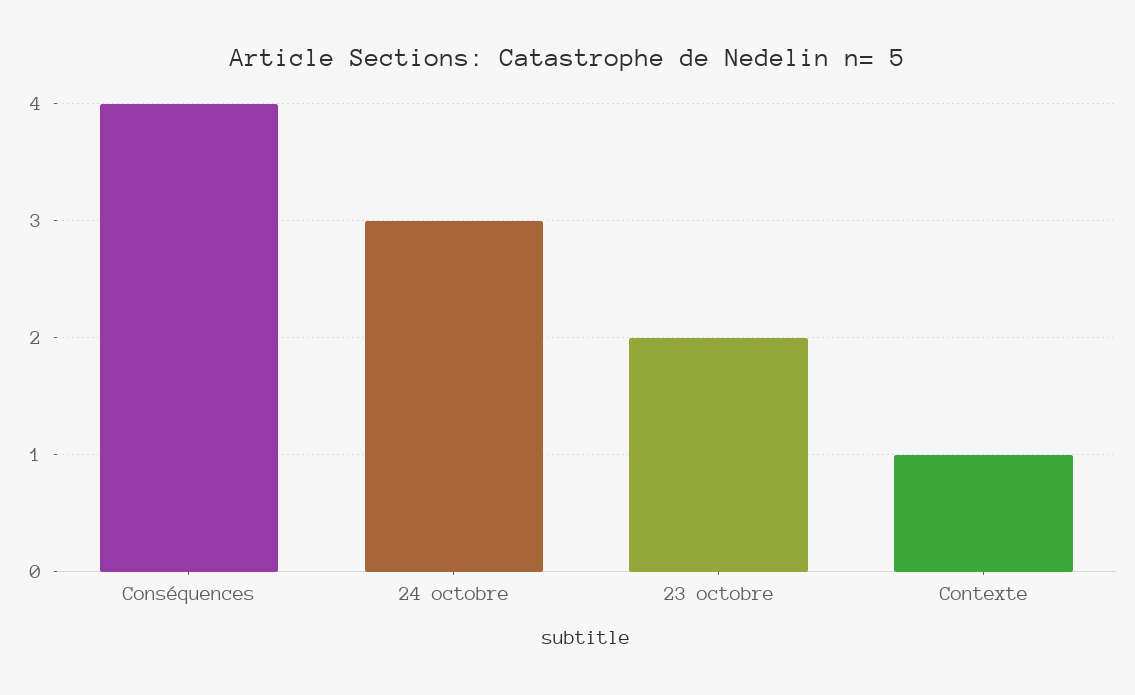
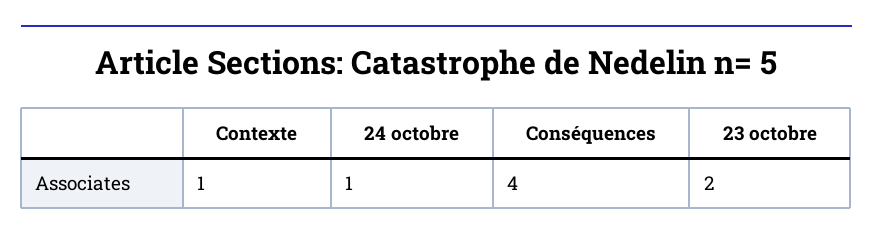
24 octobre: 3 -> 1

